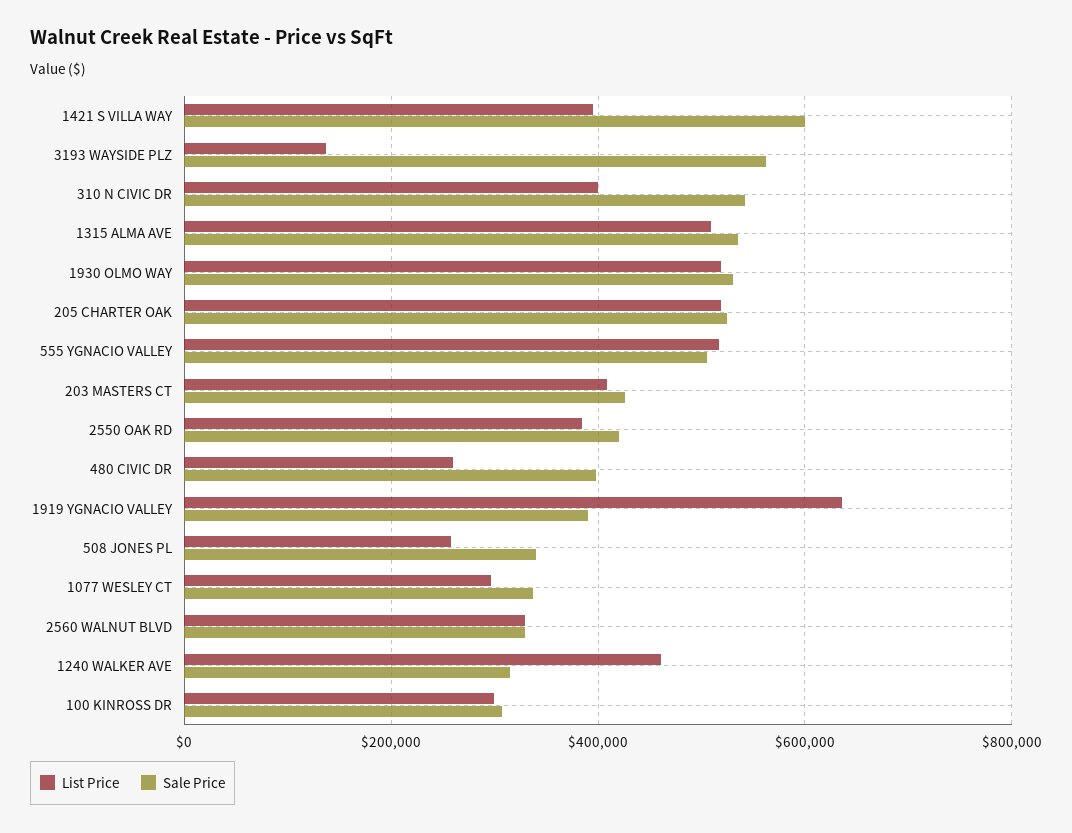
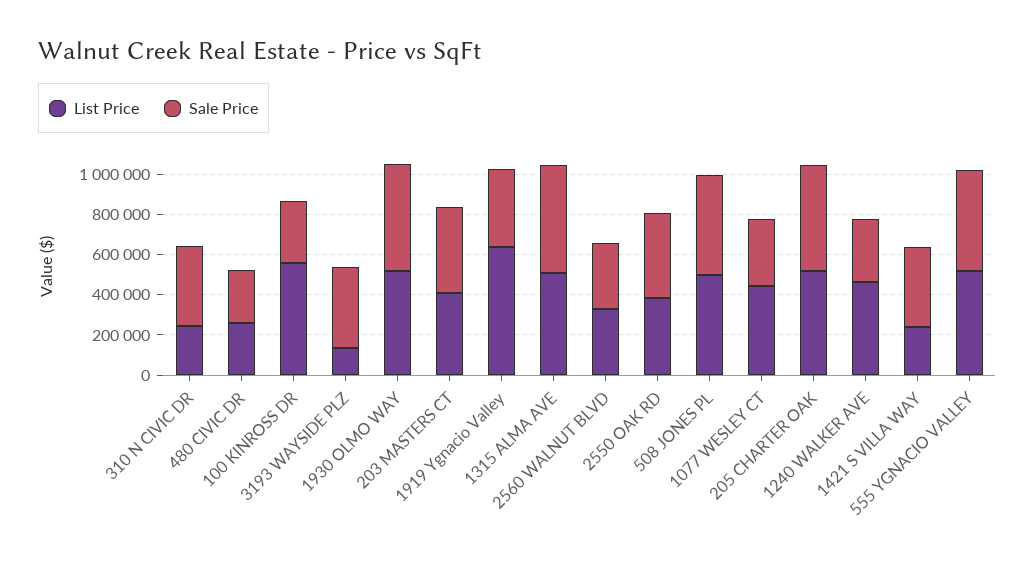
List Price, 1421 S VILLA WAY: 400000 -> 250000
Sale Price, 1421 S VILLA WAY: 600000 -> 400000
Sale Price, 3193 WAYSIDE PLZ: 560000 -> 400000
List Price, 310 N CIVIC DR: 400000 -> 250000
Sale Price, 310 N CIVIC DR: 540000 -> 400000
Sale Price, 480 CIVIC DR: 400000 -> 250000
List Price, 508 JONES PL: 260000 -> 500000
Sale Price, 508 JONES PL: 340000 -> 500000
List Price, 1077 WESLEY CT: 300000 -> 450000
List Price, 100 KINROSS DR: 300000 -> 550000

